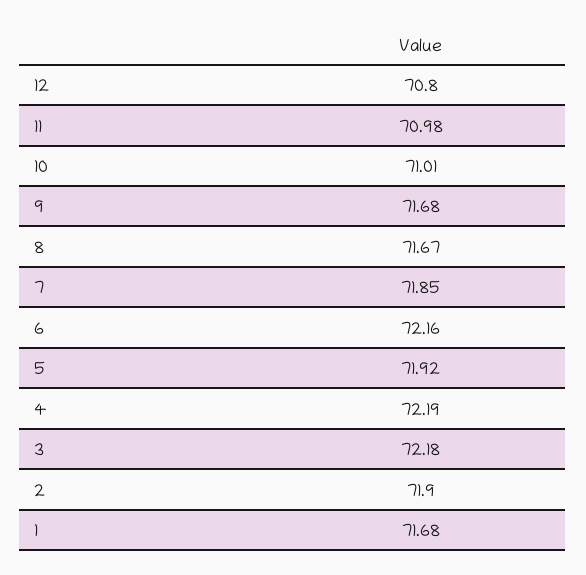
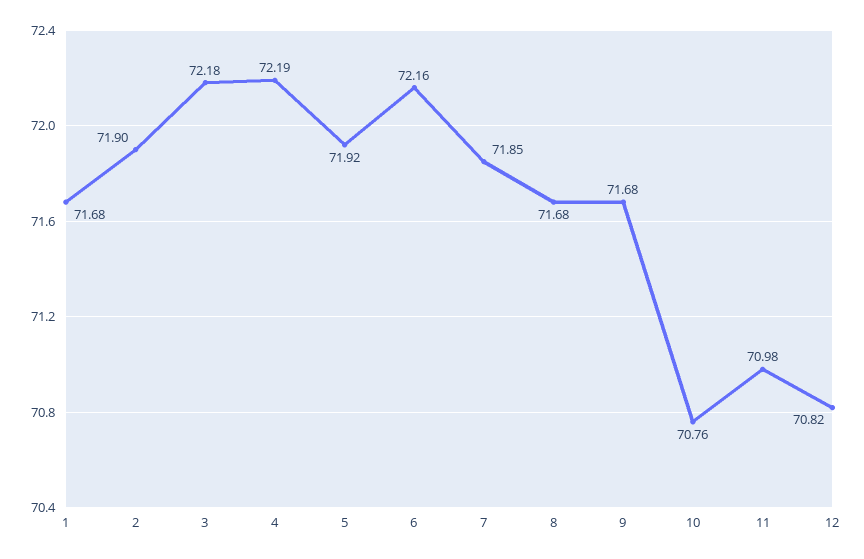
12: 70.8 -> 70.82
10: 71.01 -> 70.76
8: 71.67 -> 71.68

